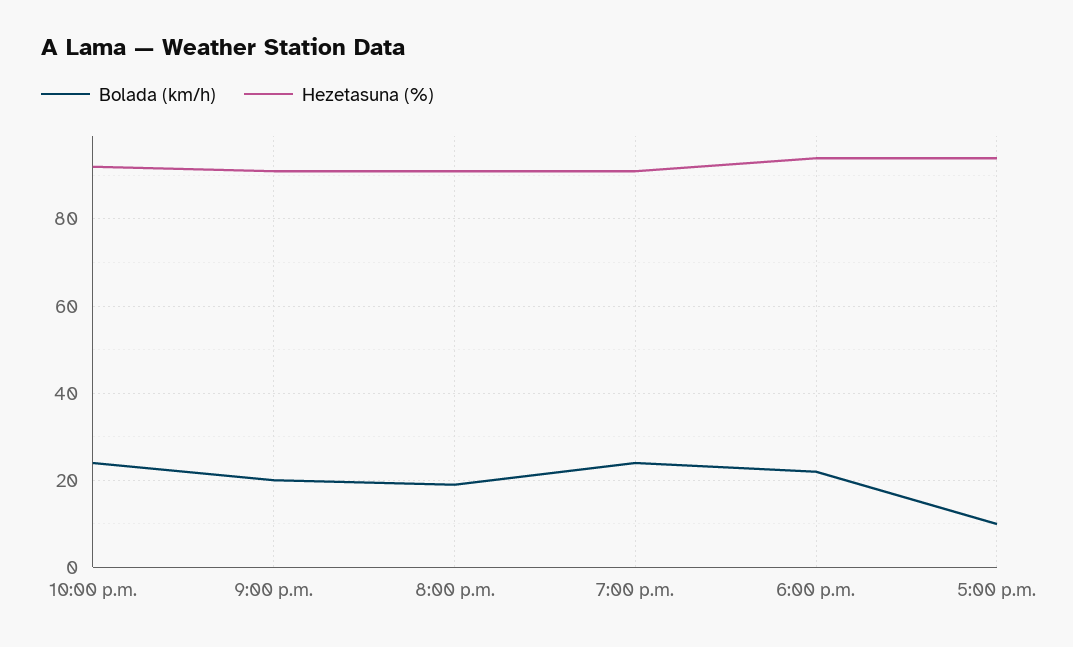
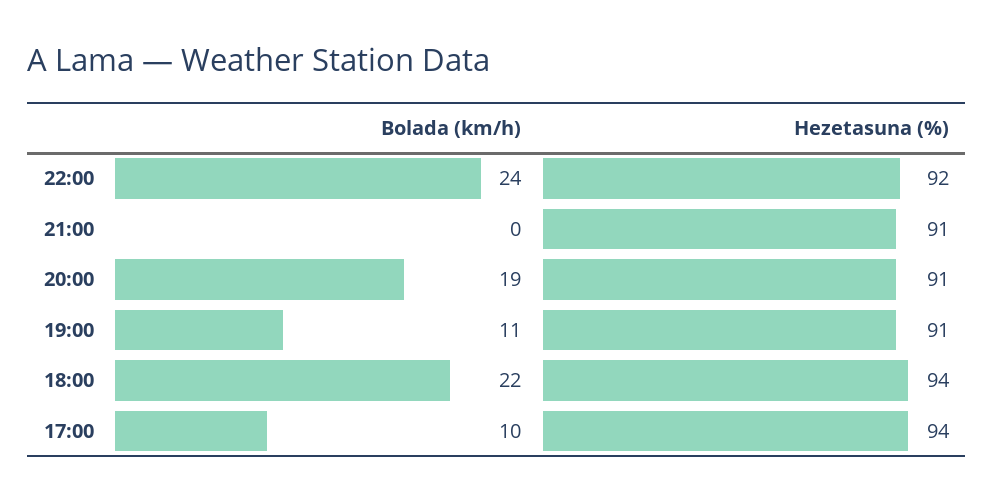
Bolada (km/h), 9:00 p.m.: 20 -> 0
Bolada (km/h), 7:00 p.m.: 25 -> 11

